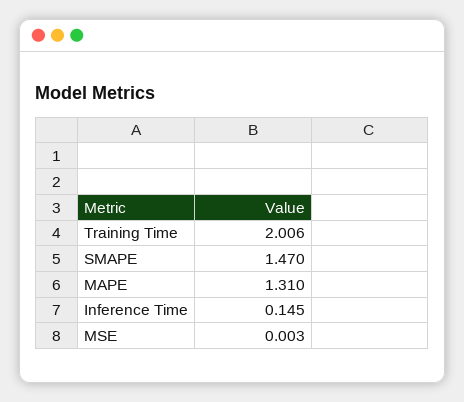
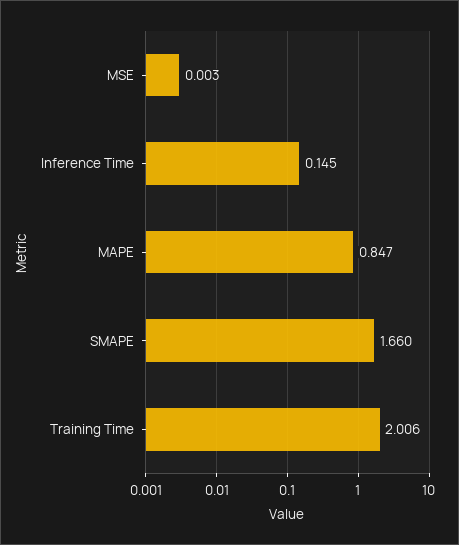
SMAPE: 1.47 -> 1.66
MAPE: 1.31 -> 0.847

